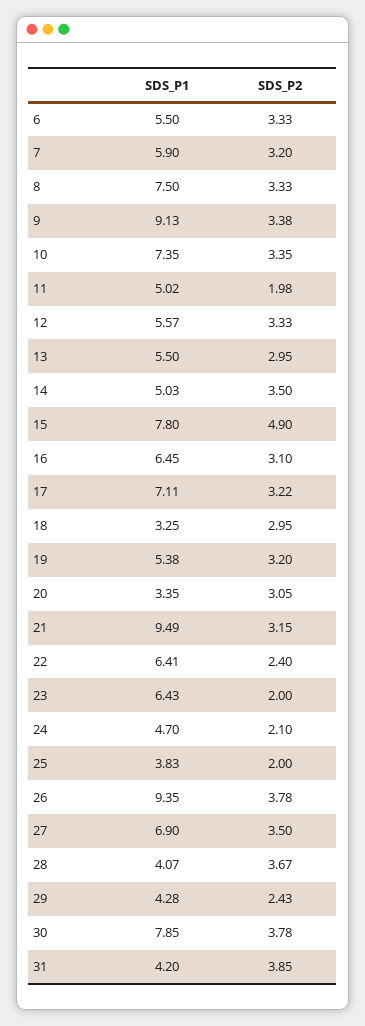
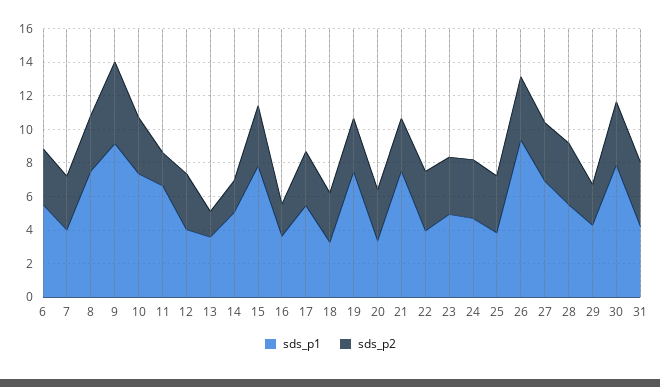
SDS_P1, 7: 5.9 -> 4
SDS_P2, 9: 3.38 -> 5
SDS_P1, 11: 5.02 -> 6.5
SDS_P1, 12: 5.57 -> 4
SDS_P1, 13: 5.5 -> 3.5
SDS_P2, 13: 2.95 -> 1.5
SDS_P2, 14: 3.5 -> 2
SDS_P2, 15: 4.9 -> 3.5
SDS_P1, 16: 6.45 -> 3.5
SDS_P2, 16: 3.1 -> 2
SDS_P1, 17: 7.11 -> 5.5
SDS_P1, 19: 5.38 -> 7.5
SDS_P1, 21: 9.49 -> 7.5
SDS_P1, 22: 6.41 -> 4
SDS_P2, 22: 2.4 -> 3.5
SDS_P1, 23: 6.43 -> 5
SDS_P2, 23: 2 -> 3.5
SDS_P2, 24: 2.1 -> 3.5
SDS_P2, 25: 2 -> 3.5
SDS_P1, 28: 4.07 -> 5.5

